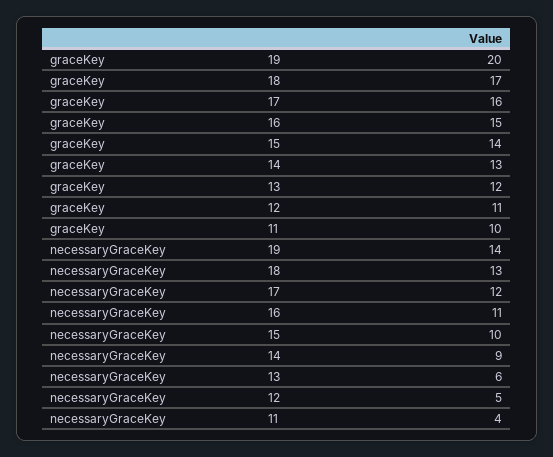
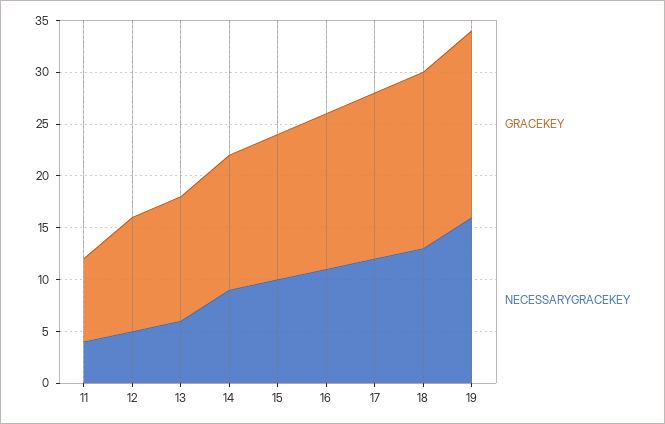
graceKey, 19: 20 -> 18
graceKey, 11: 10 -> 8
necessaryGraceKey, 19: 14 -> 16

